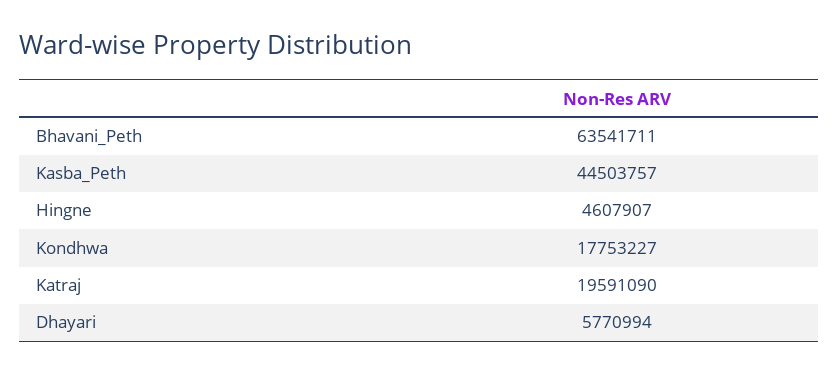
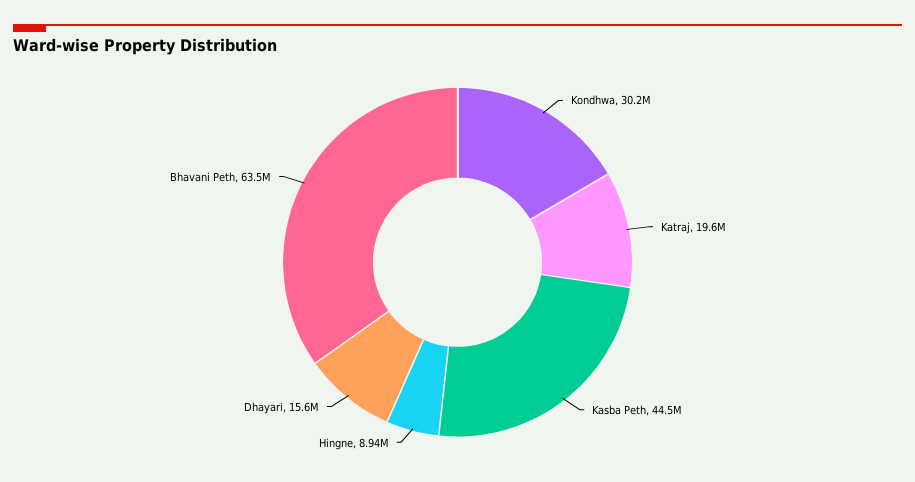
Hingne: 4607907 -> 8940000
Kondhwa: 17753227 -> 30200000
Dhayari: 5770994 -> 15600000

